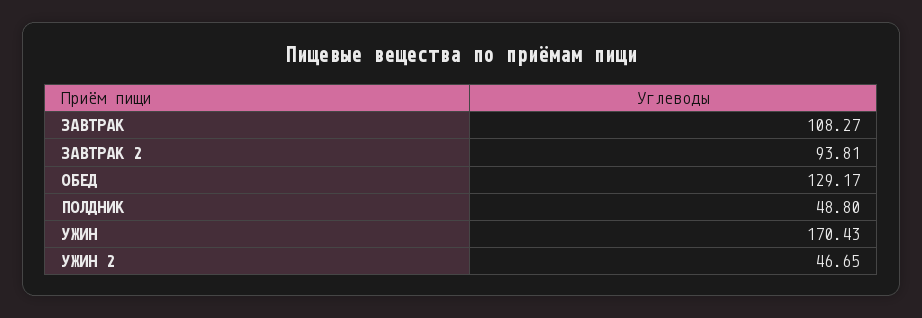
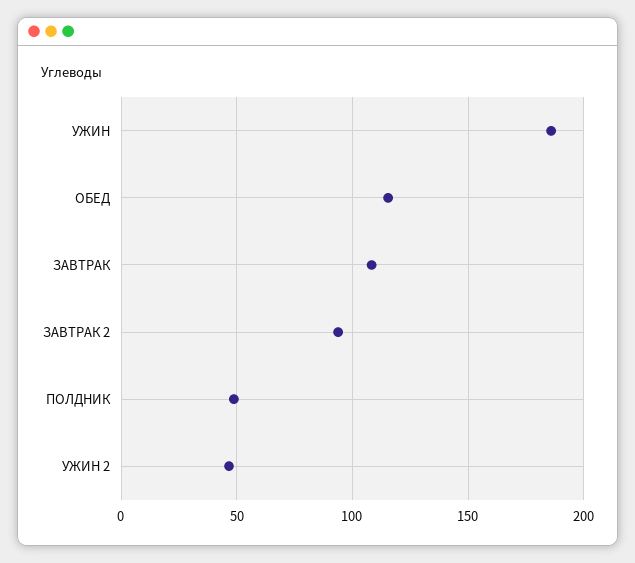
ОБЕД: 129.17 -> 115
УЖИН: 170.43 -> 185

